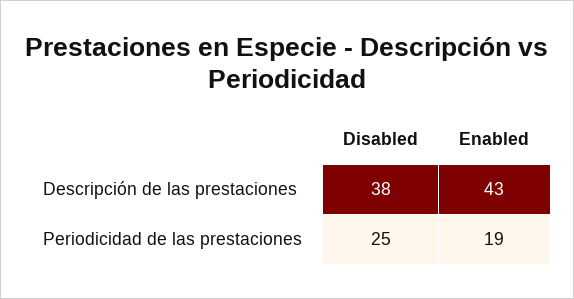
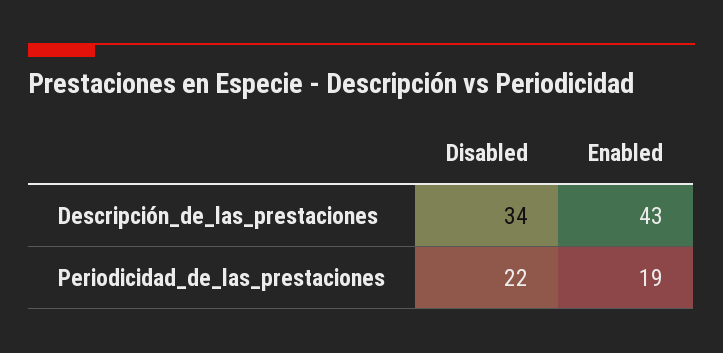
Disabled, Descripción de las prestaciones: 38 -> 34
Disabled, Periodicidad de las prestaciones: 25 -> 22

